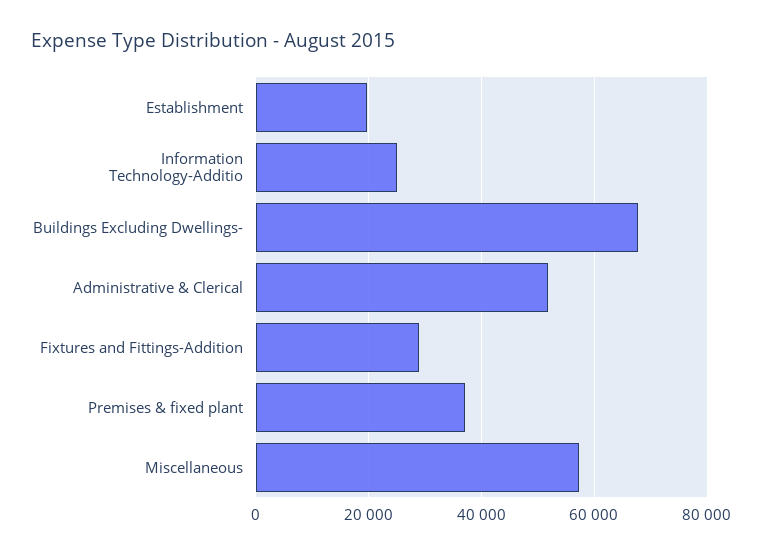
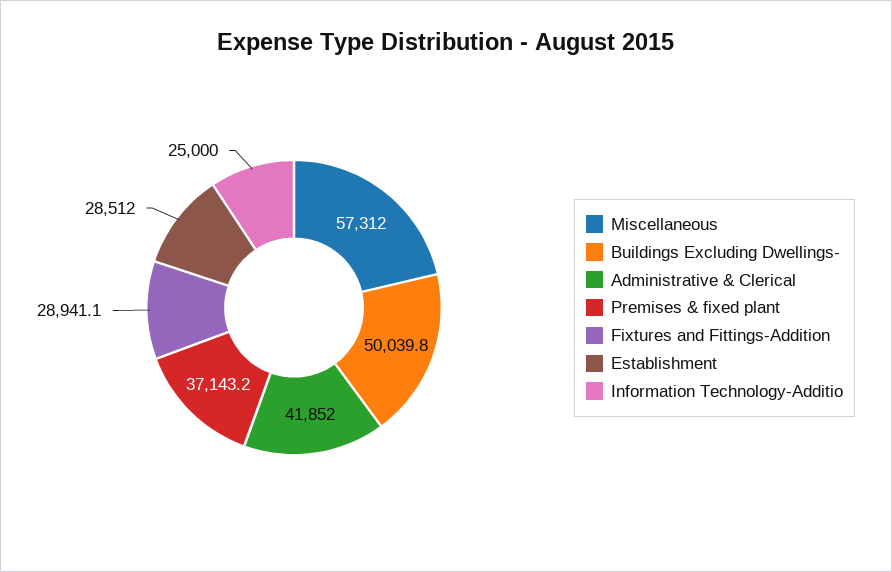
Establishment: 20000 -> 28512
Buildings Excluding Dwellings-: 68000 -> 50039.8
Administrative & Clerical: 52000 -> 41852

